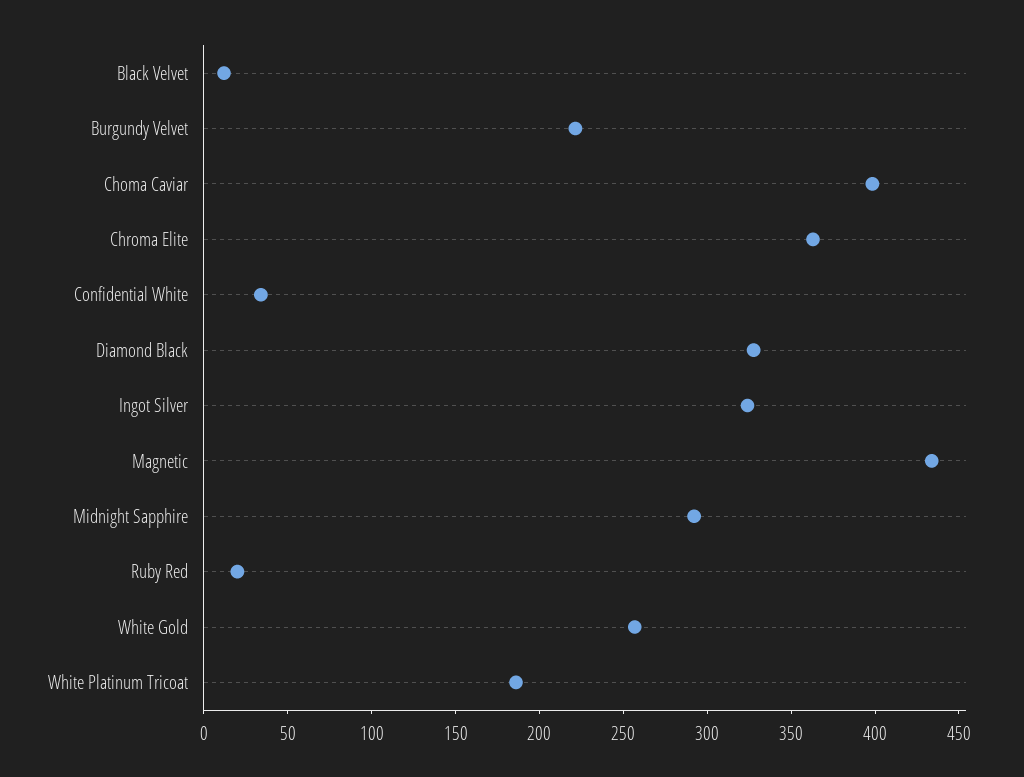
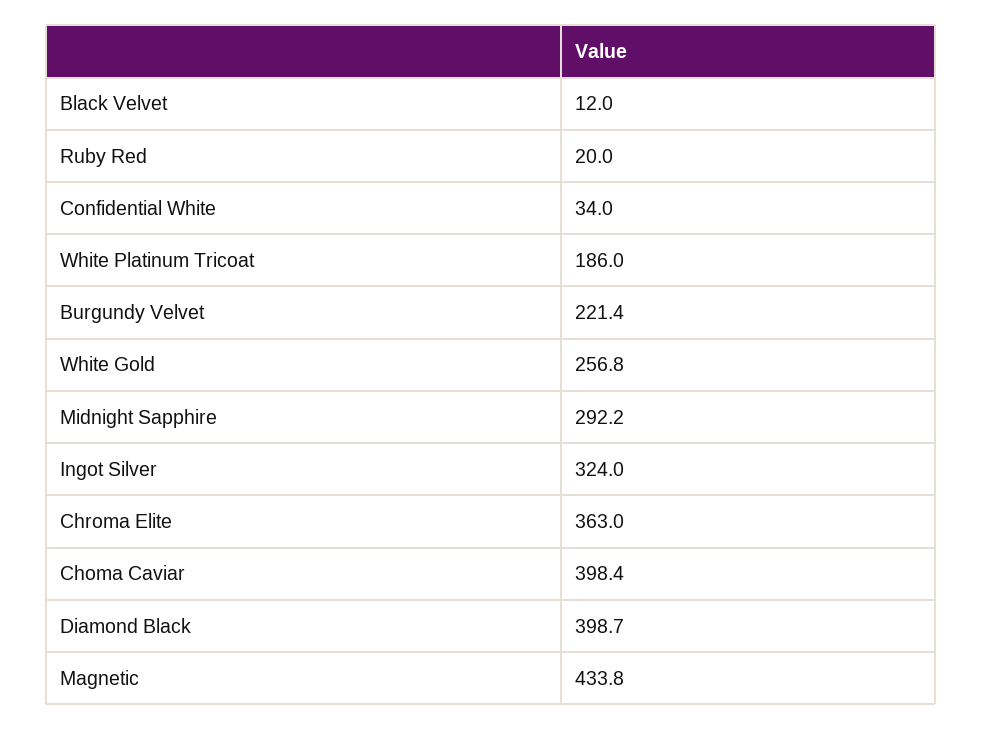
Diamond Black: 330 -> 398.7

